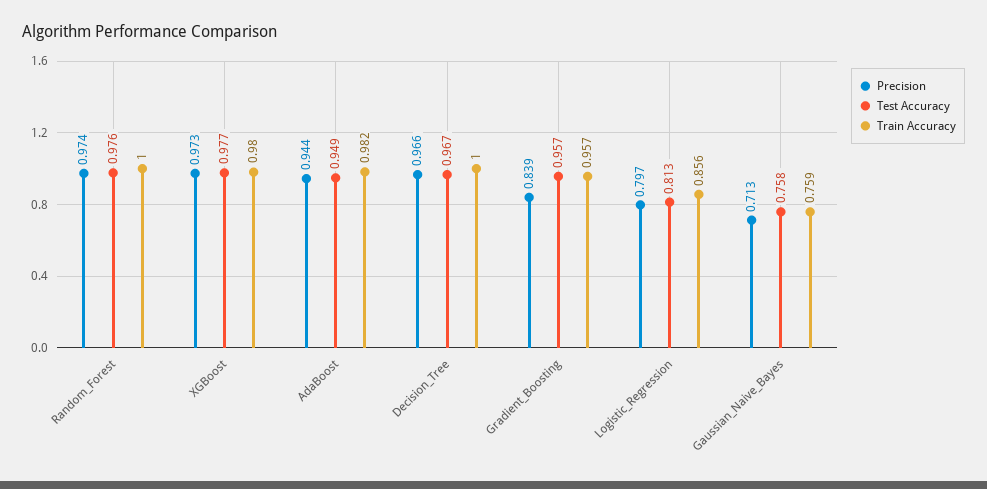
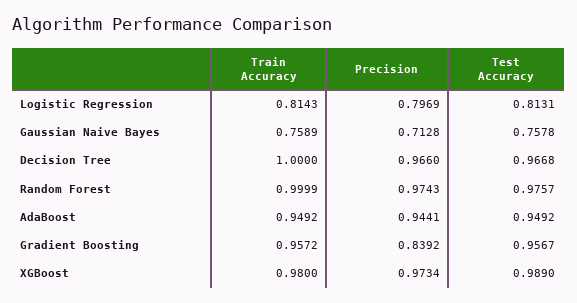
Test Accuracy, XGBoost: 0.977 -> 0.989
Train Accuracy, AdaBoost: 0.982 -> 0.9492
Train Accuracy, Logistic_Regression: 0.856 -> 0.8143

